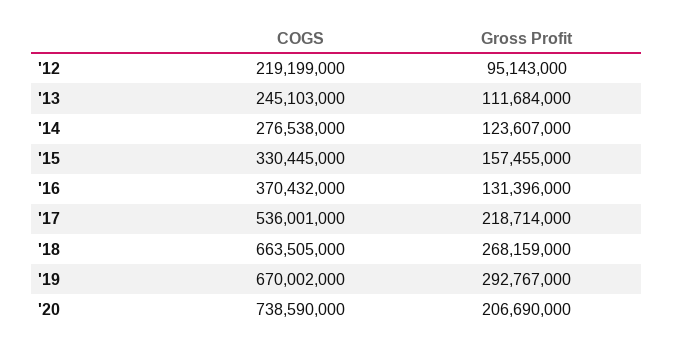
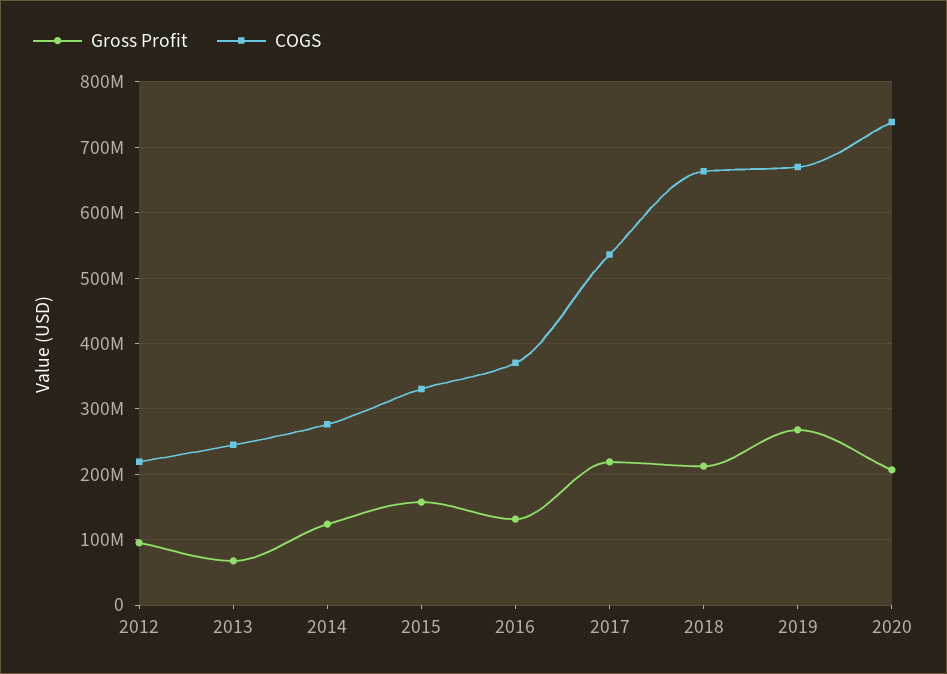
Gross Profit, '13: 111684000 -> 70000000
Gross Profit, '18: 268159000 -> 210000000
Gross Profit, '19: 292767000 -> 270000000

